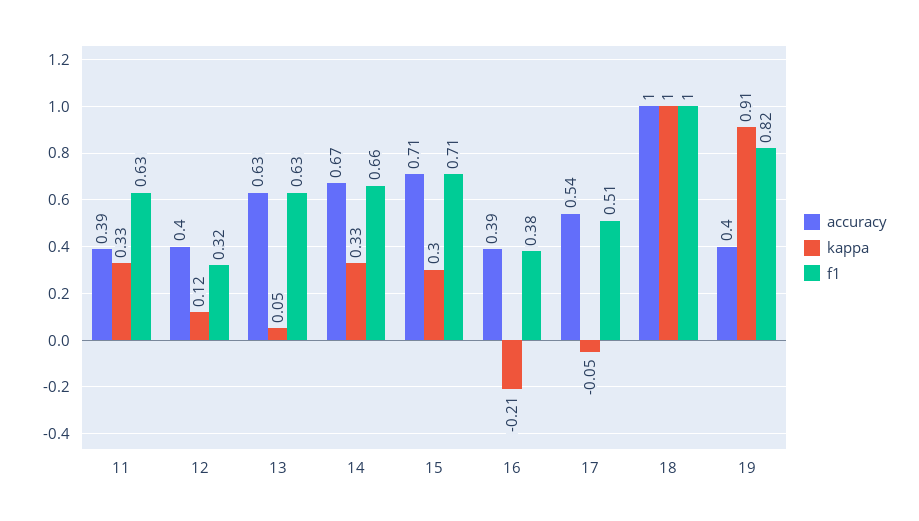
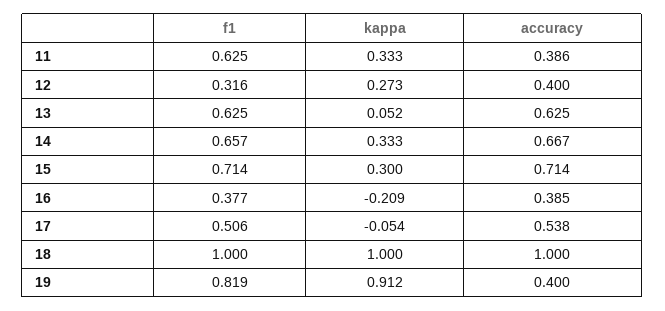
kappa, 12: 0.12 -> 0.273

